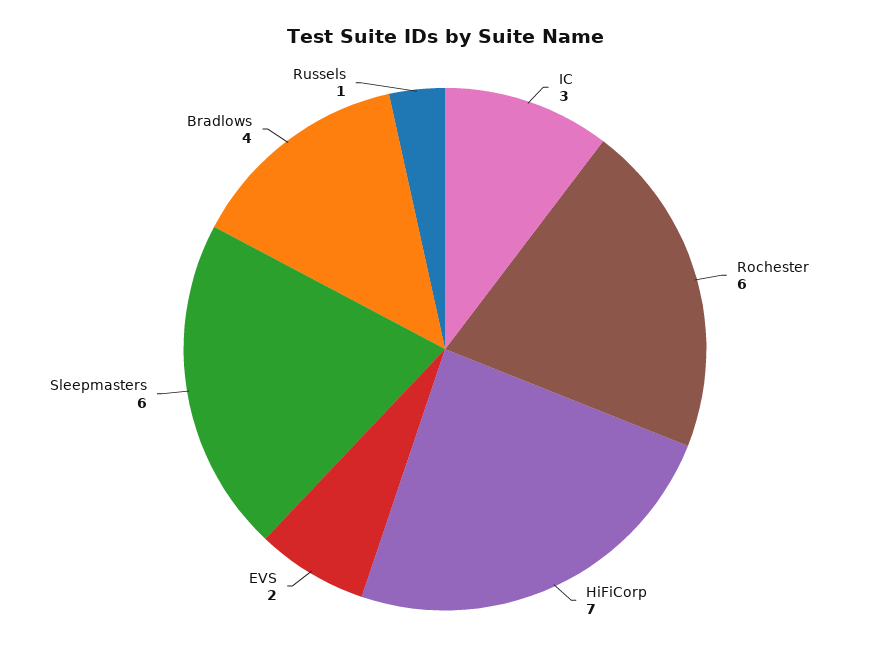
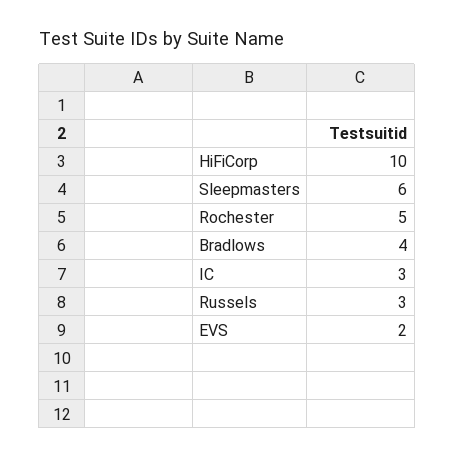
Rochester: 6 -> 5
HiFiCorp: 7 -> 10
Russels: 1 -> 3

